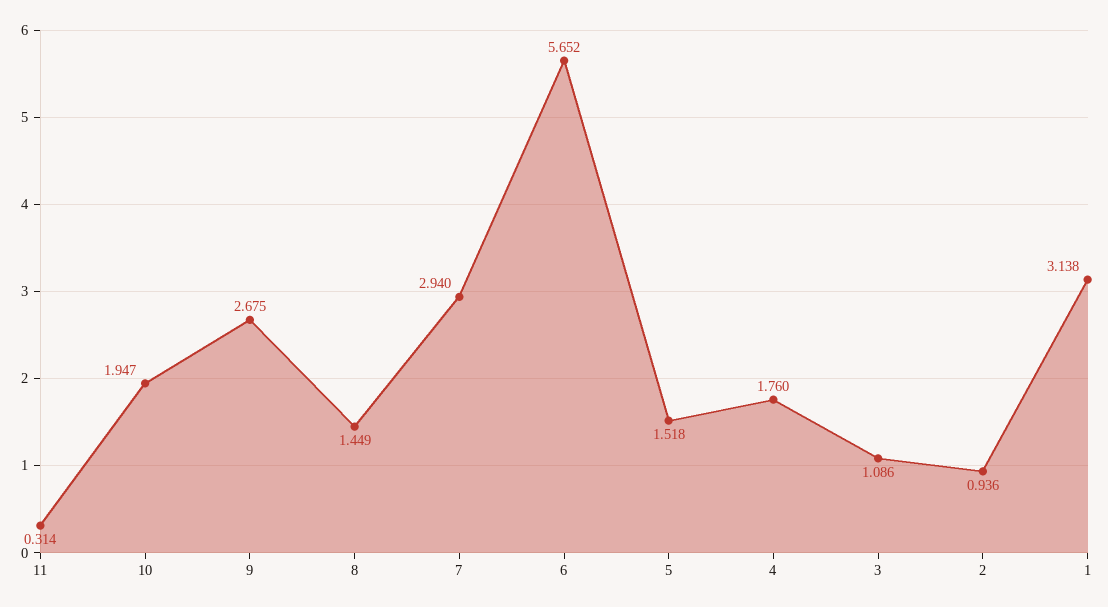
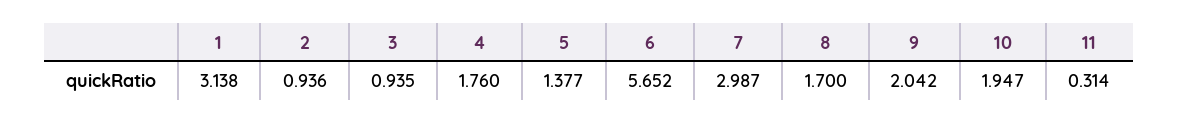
9: 2.675 -> 2.042
8: 1.449 -> 1.7
7: 2.94 -> 2.987
5: 1.518 -> 1.377
3: 1.086 -> 0.935

